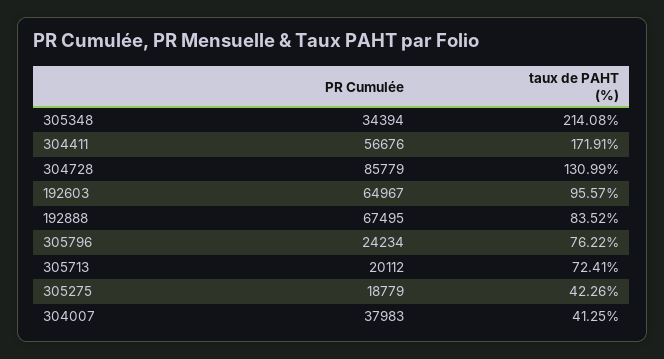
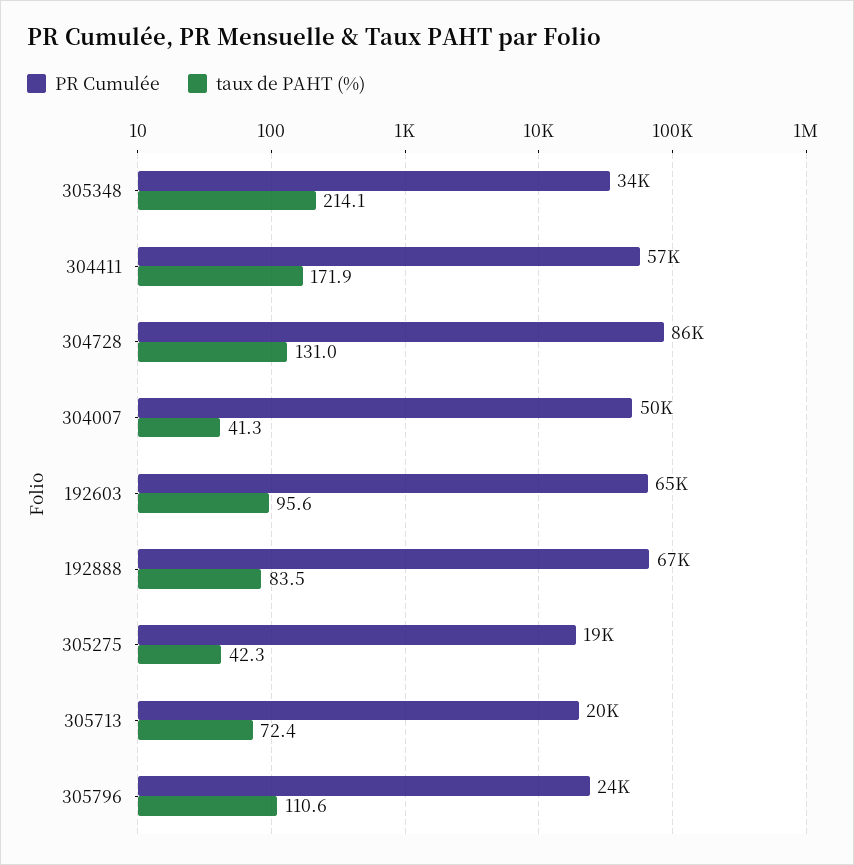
taux de PAHT (%), 305796: 76.22 -> 110.6
PR Cumulée, 304007: 37983 -> 50000

